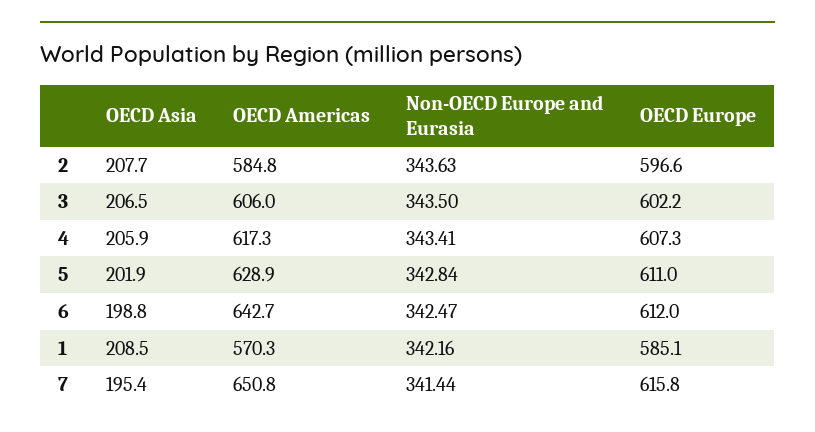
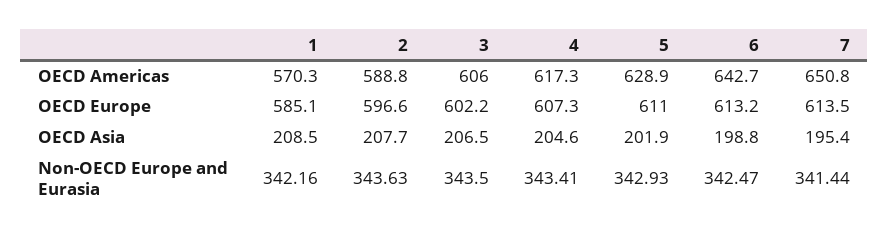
OECD Americas, 2: 584.8 -> 588.8
OECD Asia, 4: 205.9 -> 204.6
Non-OECD Europe and Eurasia, 5: 342.84 -> 342.93
OECD Europe, 6: 612 -> 613.2
OECD Europe, 7: 615.8 -> 613.5

